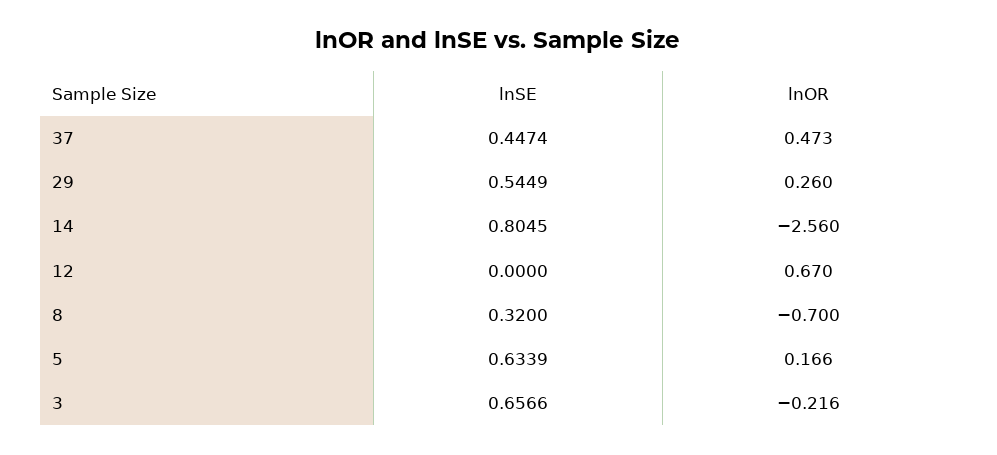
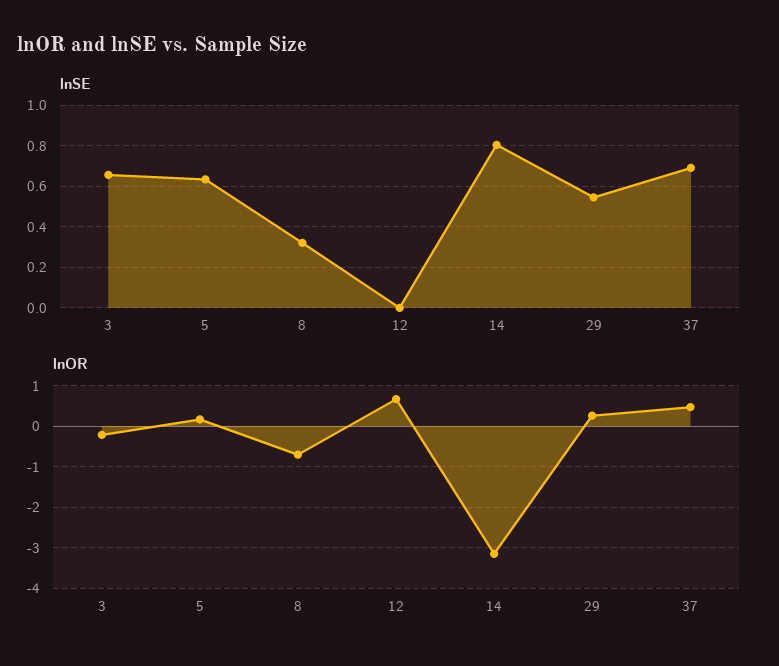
lnSE, 37: 0.4474 -> 0.7
lnOR, 14: -2.56 -> -3.2

